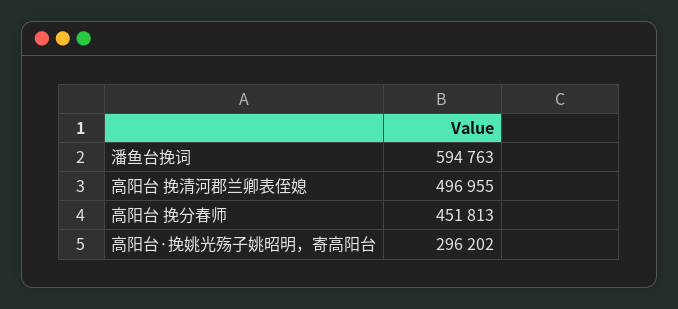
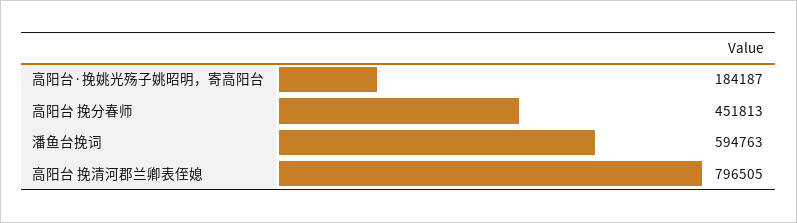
高阳台 挽清河郡兰卿表侄媳: 496955 -> 796505
高阳台·挽姚光殇子姚昭明，寄高阳台: 296202 -> 184187

